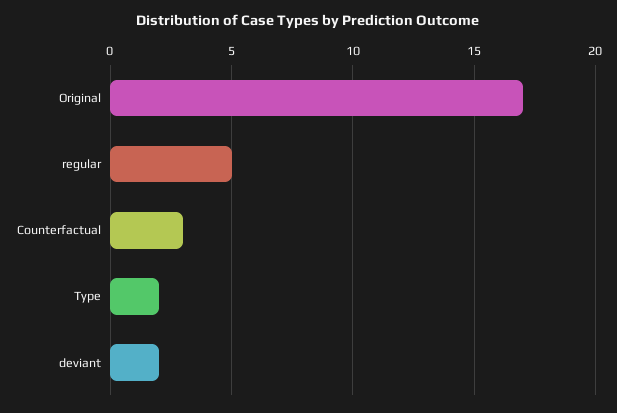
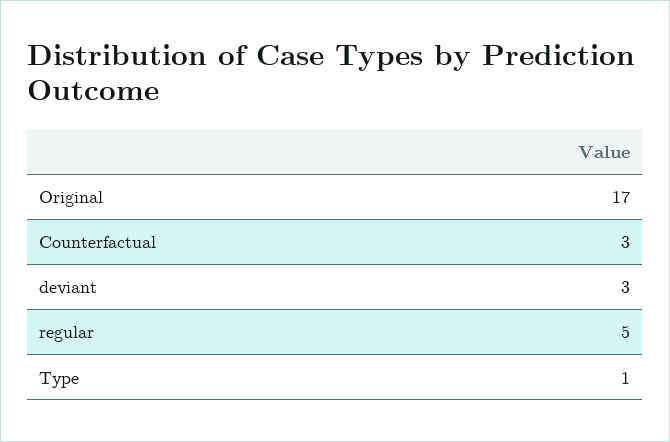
Type: 2 -> 1
deviant: 2 -> 3

